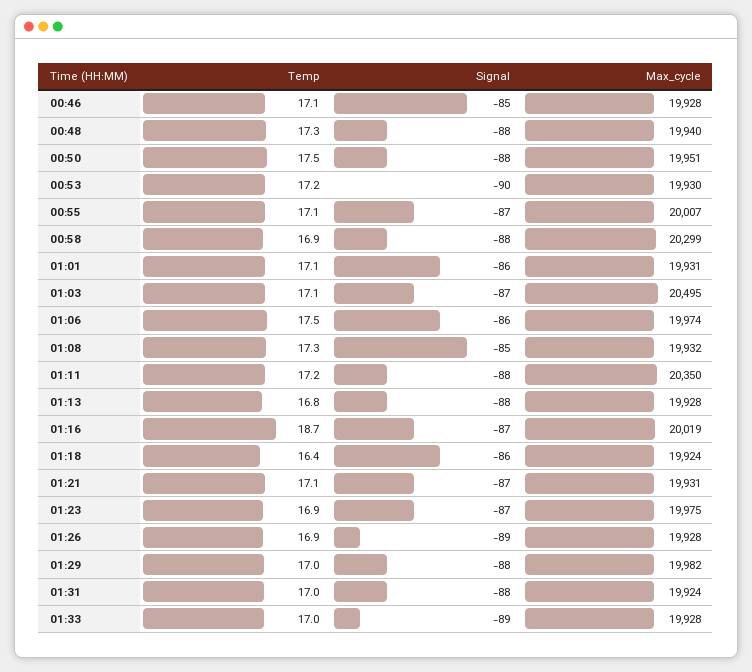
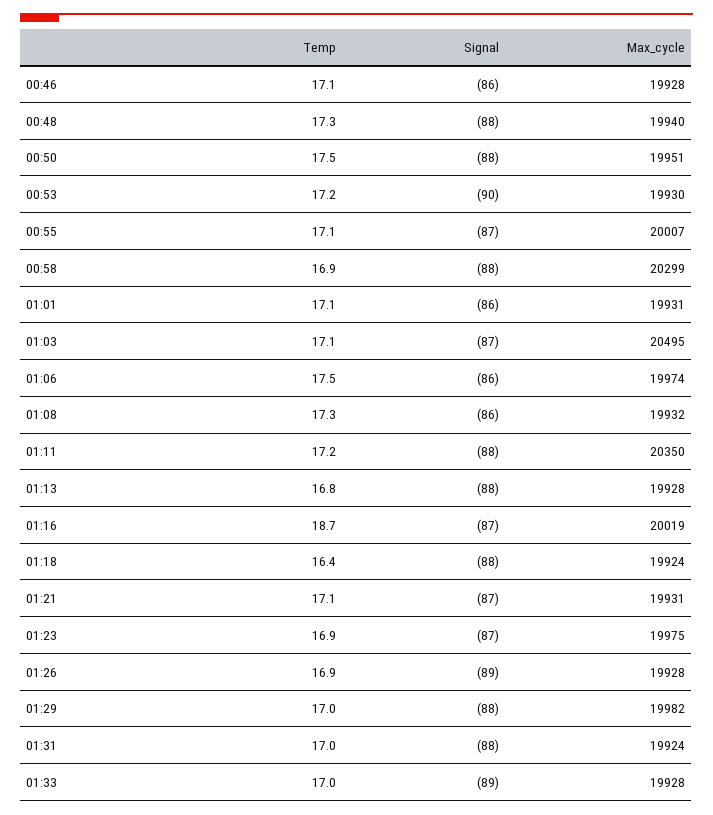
Signal, 00:46: -85 -> -86
Signal, 01:08: -85 -> -86
Signal, 01:18: -86 -> -88

